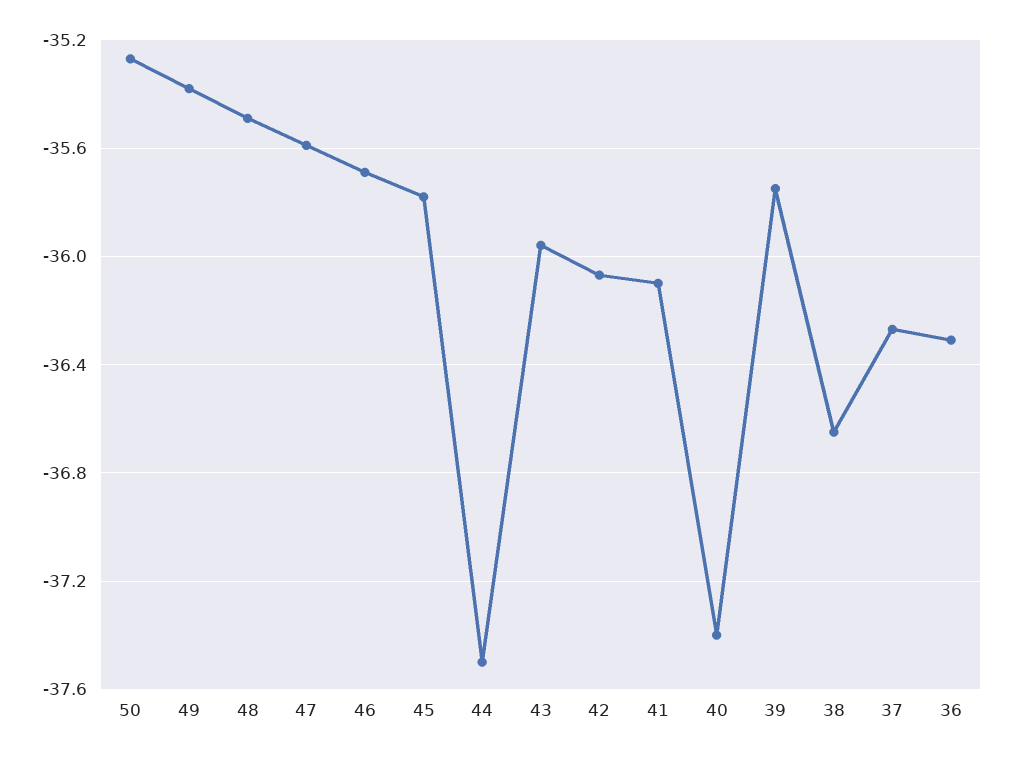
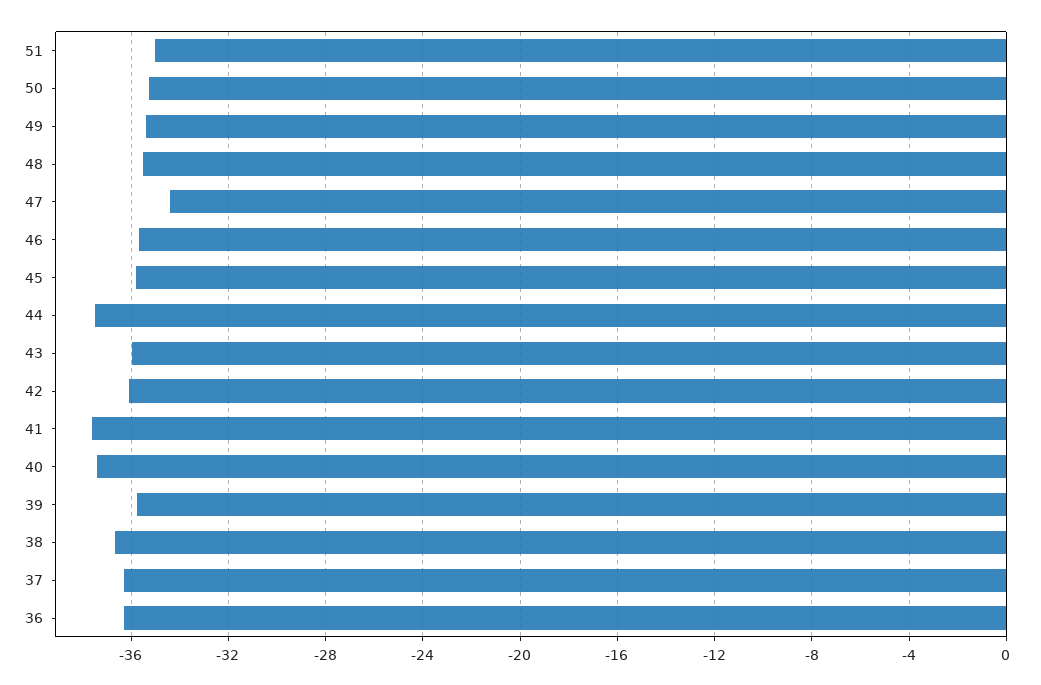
47: -35.6 -> -34.5
41: -36.1 -> -37.5
51: none -> -35

